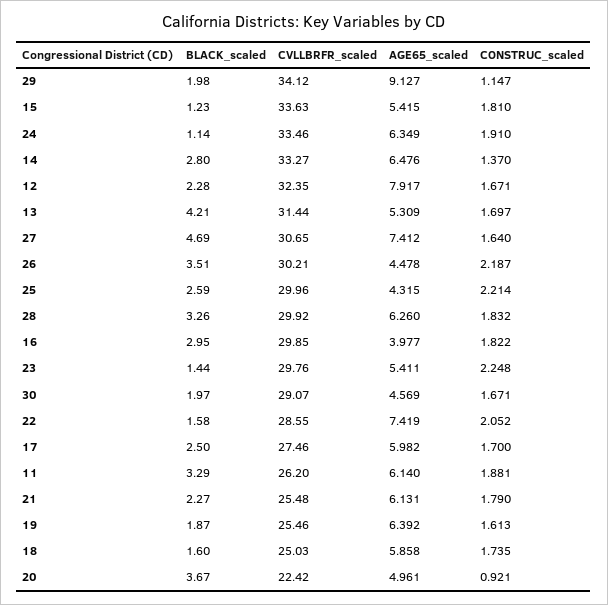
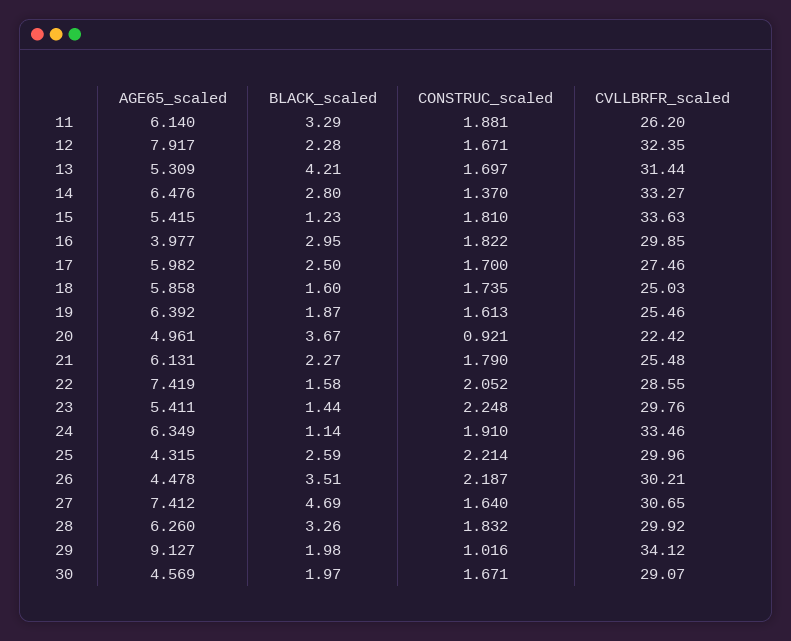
CONSTRUC_scaled, 29: 1.147 -> 1.016

